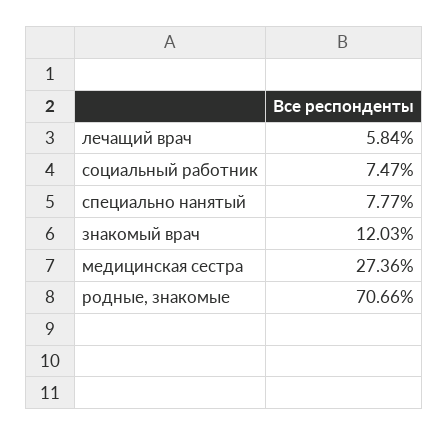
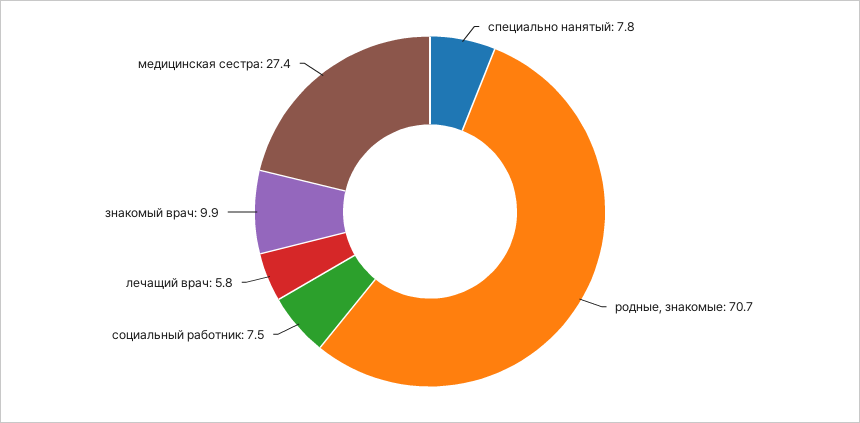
знакомый врач: 12.03 -> 9.9

